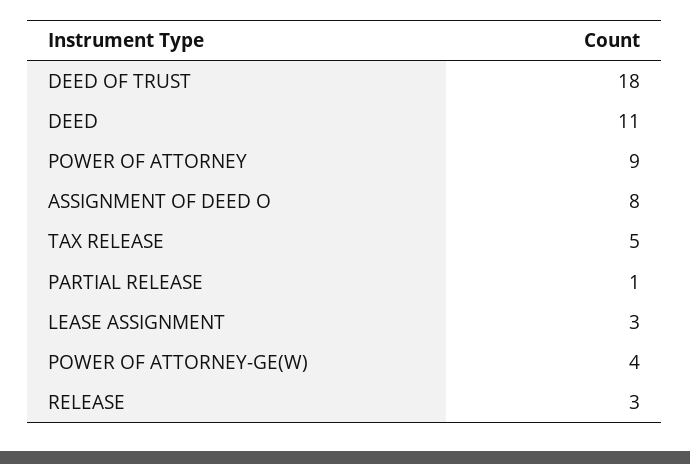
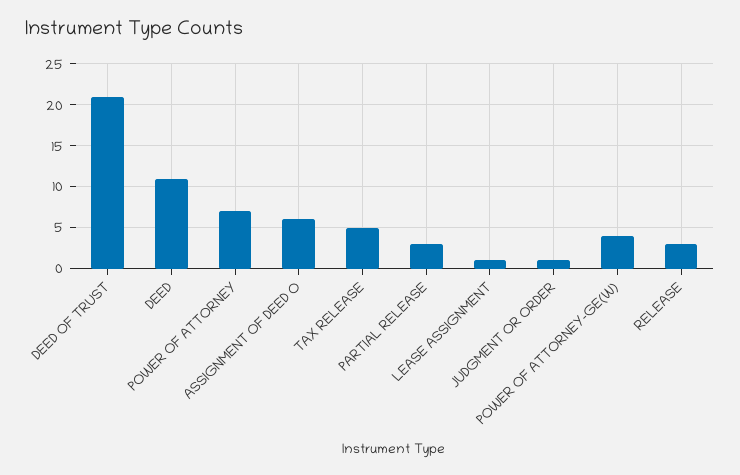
DEED OF TRUST: 18 -> 21
POWER OF ATTORNEY: 9 -> 7
ASSIGNMENT OF DEED O: 8 -> 6
PARTIAL RELEASE: 1 -> 3
LEASE ASSIGNMENT: 3 -> 1
JUDGMENT OR ORDER: none -> 1

